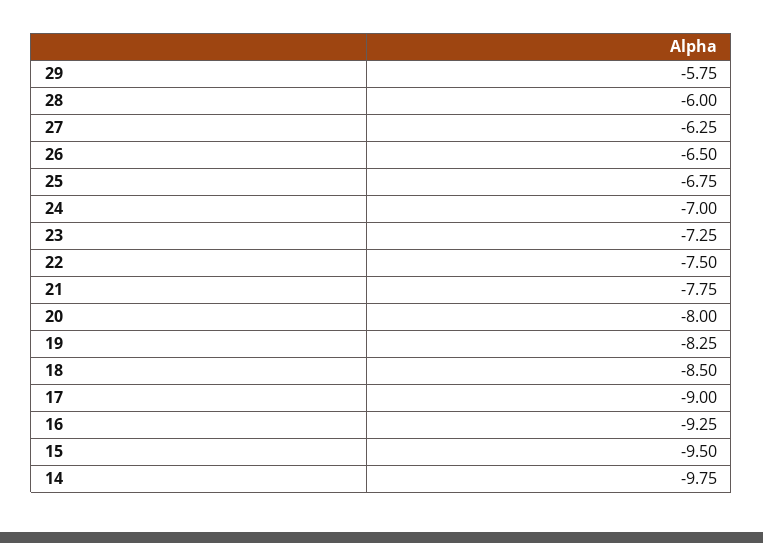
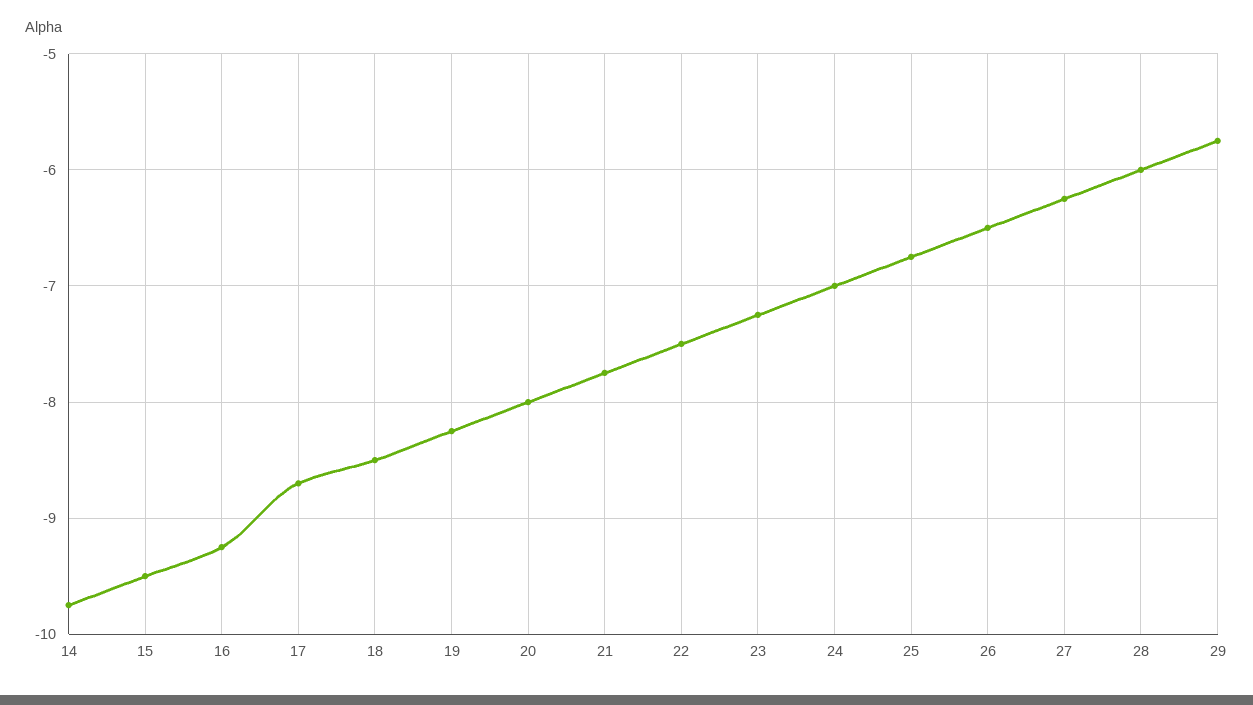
17: -9 -> -8.7

